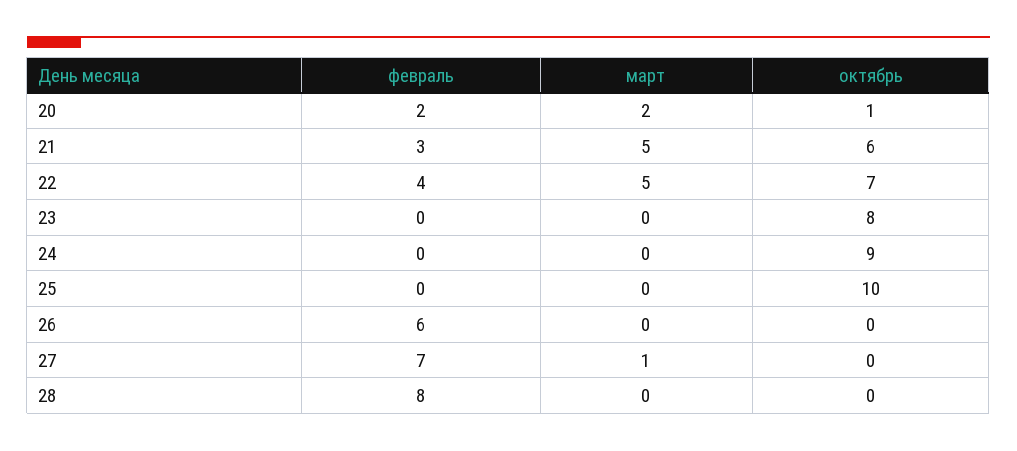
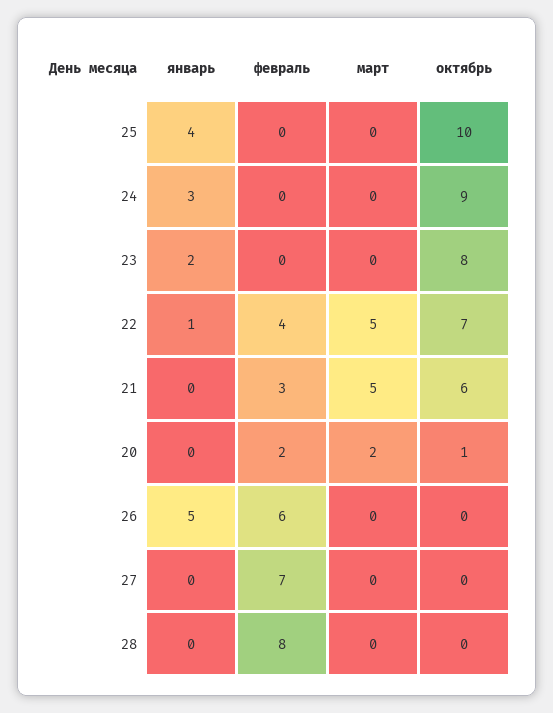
март, 27: 1 -> 0
январь, 25: none -> 4
январь, 24: none -> 3
январь, 23: none -> 2
январь, 22: none -> 1
январь, 21: none -> 0
январь, 20: none -> 0
январь, 26: none -> 5
январь, 27: none -> 0
январь, 28: none -> 0

